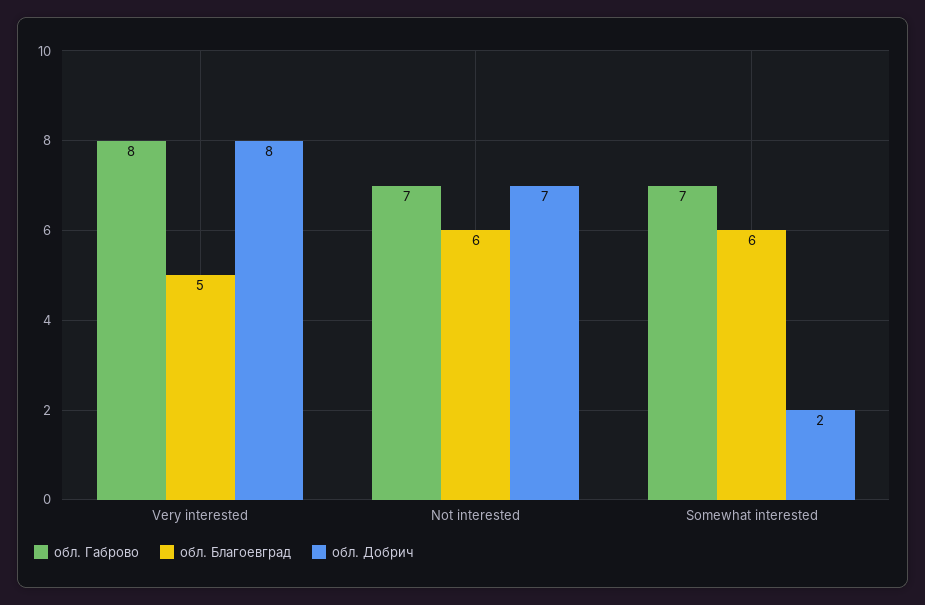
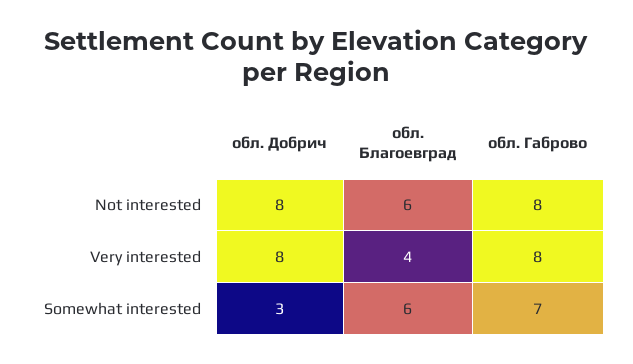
обл. Благоевград, Very interested: 5 -> 4
обл. Габрово, Not interested: 7 -> 8
обл. Добрич, Not interested: 7 -> 8
обл. Добрич, Somewhat interested: 2 -> 3

